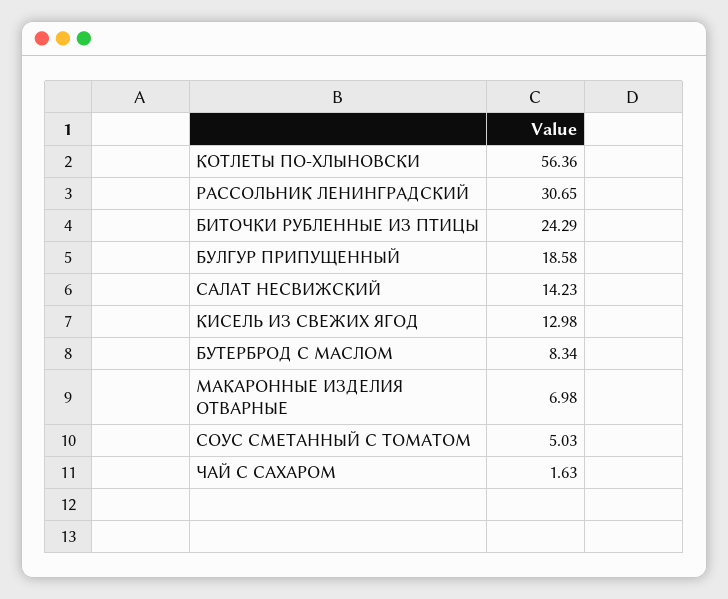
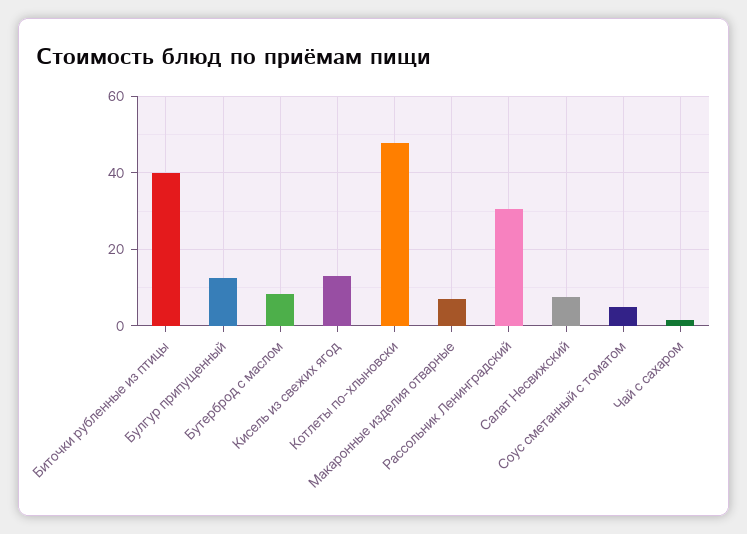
КОТЛЕТЫ ПО-ХЛЫНОВСКИ: 56.36 -> 48
БИТОЧКИ РУБЛЕННЫЕ ИЗ ПТИЦЫ: 24.29 -> 40
БУЛГУР ПРИПУЩЕННЫЙ: 18.58 -> 12
САЛАТ НЕСВИЖСКИЙ: 14.23 -> 8

